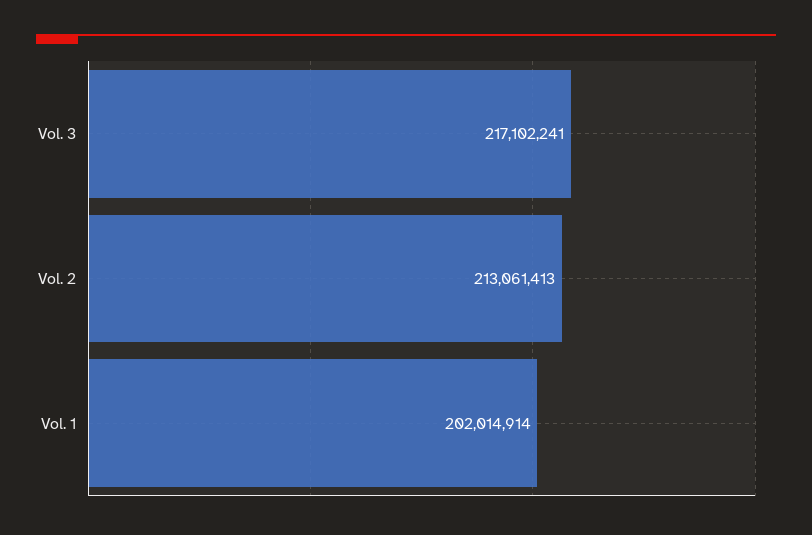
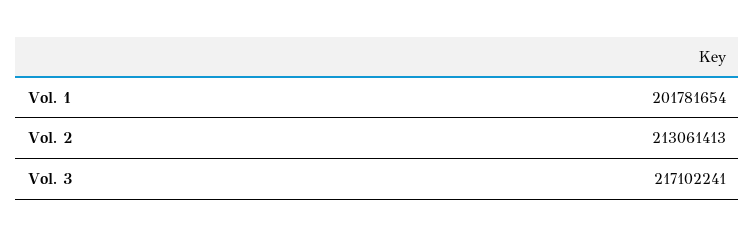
Vol. 1: 202014914 -> 201781654

